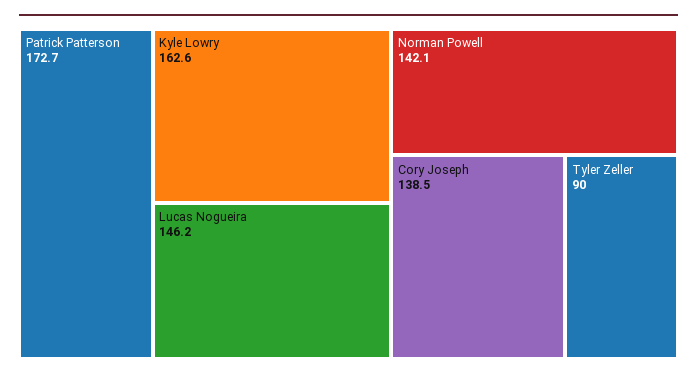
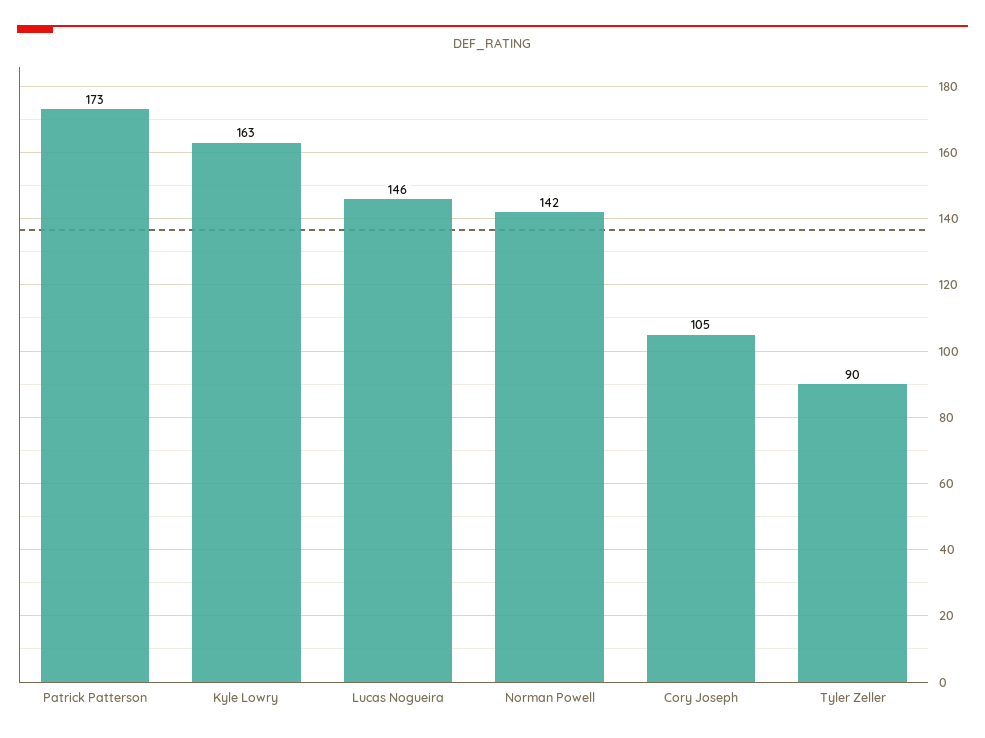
Cory Joseph: 138.5 -> 105

